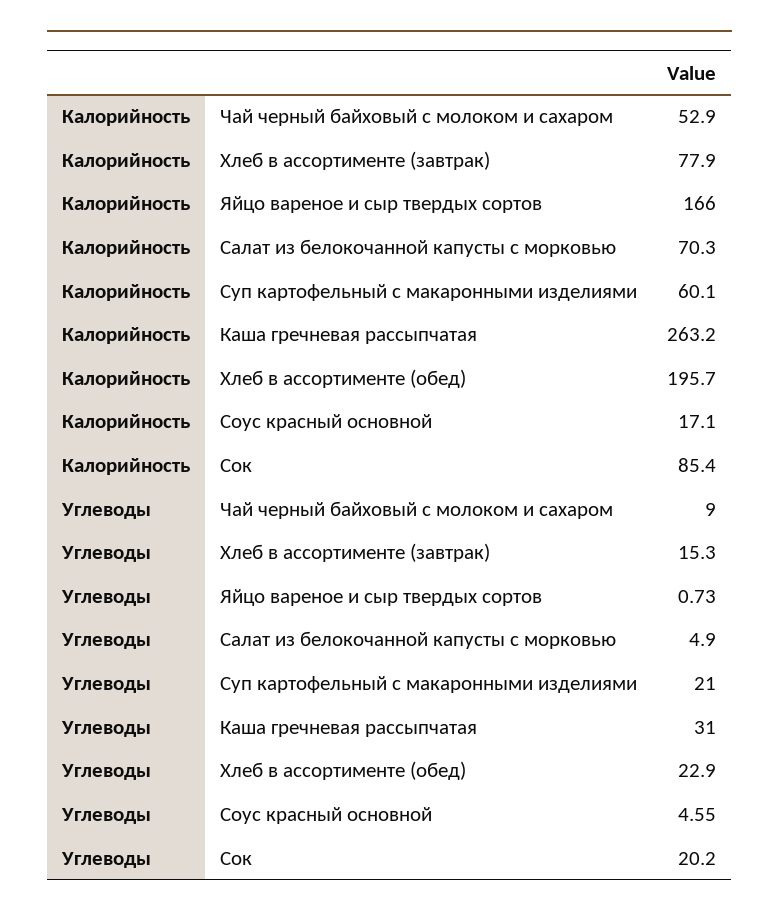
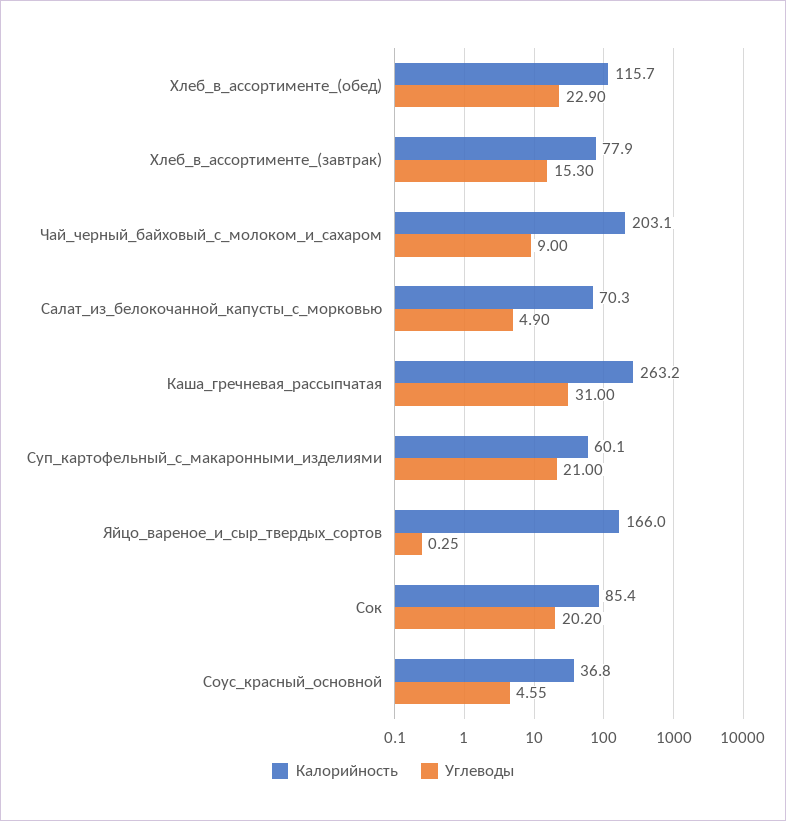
Калорийность, Чай черный байховый с молоком и сахаром: 52.9 -> 203.1
Калорийность, Хлеб в ассортименте (обед): 195.7 -> 115.7
Калорийность, Соус красный основной: 17.1 -> 36.8
Углеводы, Яйцо вареное и сыр твердых сортов: 0.73 -> 0.25

